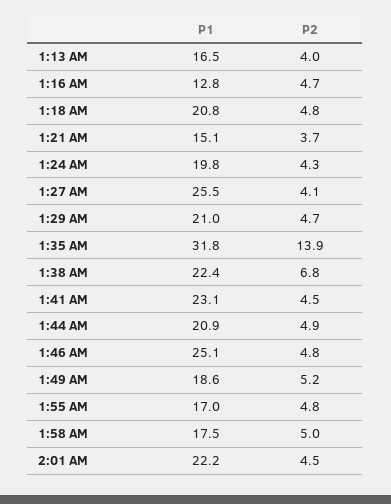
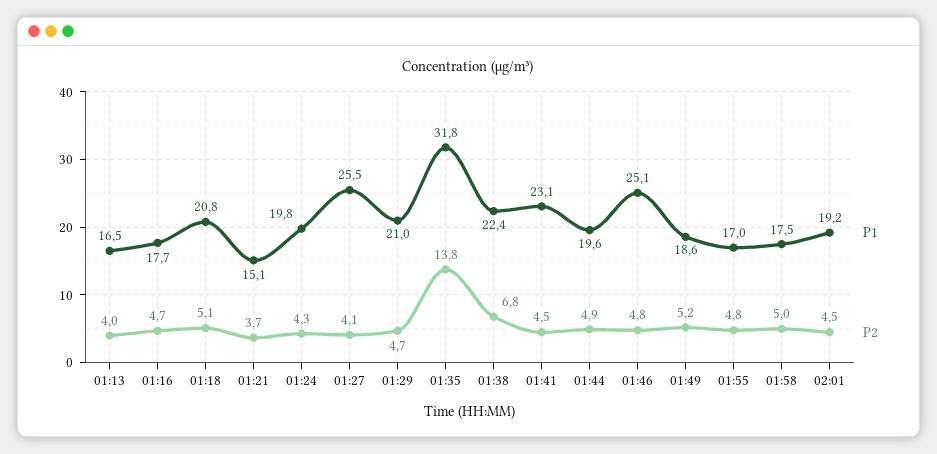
P1, 1:16 AM: 12.8 -> 17.7
P2, 1:18 AM: 4.8 -> 5.1
P2, 1:35 AM: 13.9 -> 13.8
P1, 1:44 AM: 20.9 -> 19.6
P1, 2:01 AM: 22.2 -> 19.2

